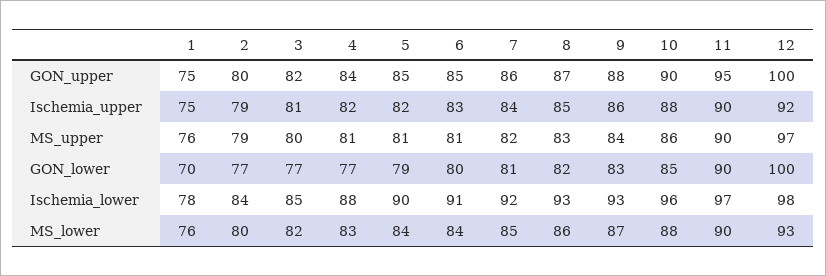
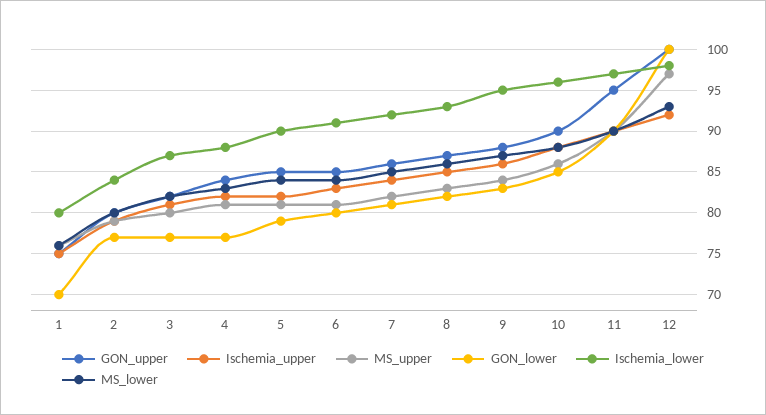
Ischemia_lower, 1: 78 -> 80
Ischemia_lower, 3: 85 -> 87
Ischemia_lower, 9: 93 -> 95

